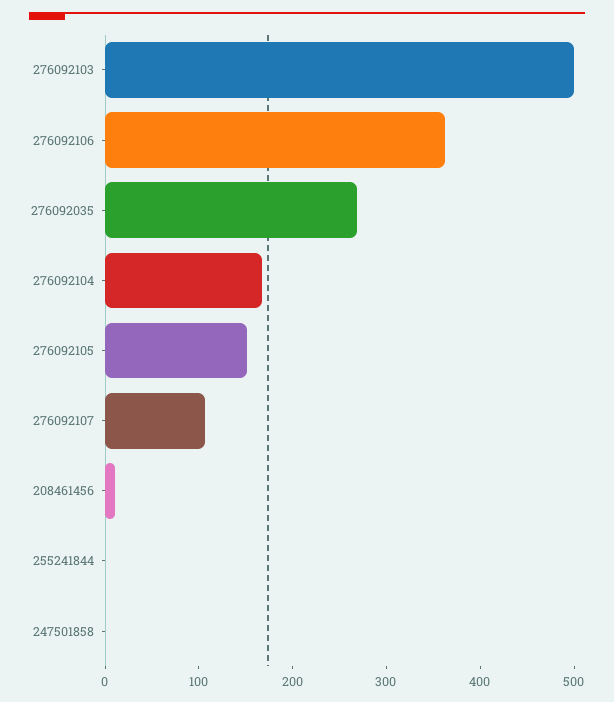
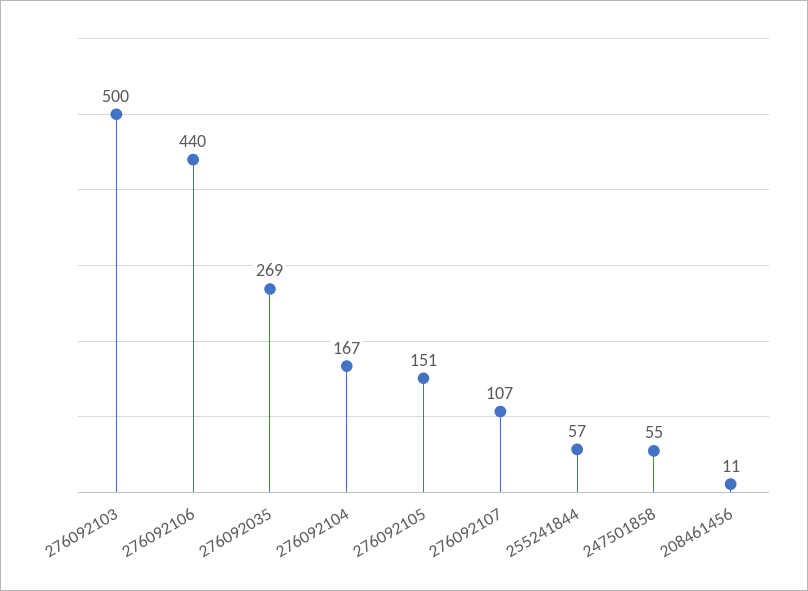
276092106: 360 -> 440
255241844: 0 -> 57
247501858: 0 -> 55

